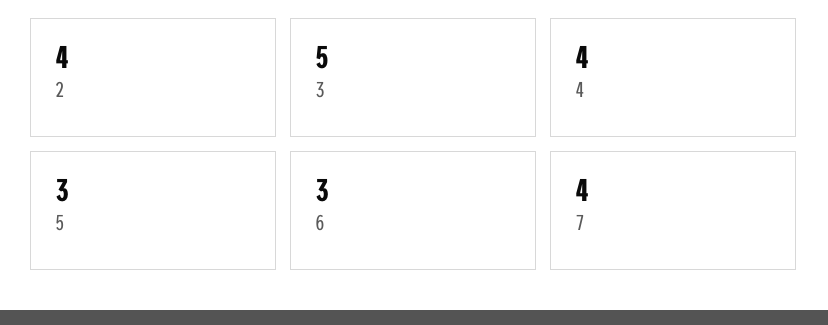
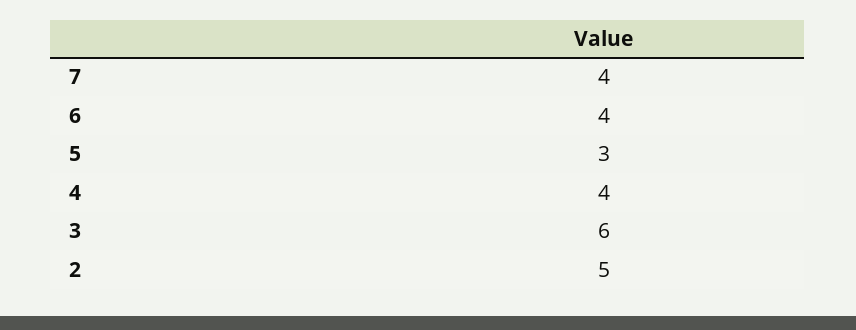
2: 4 -> 5
3: 5 -> 6
6: 3 -> 4

